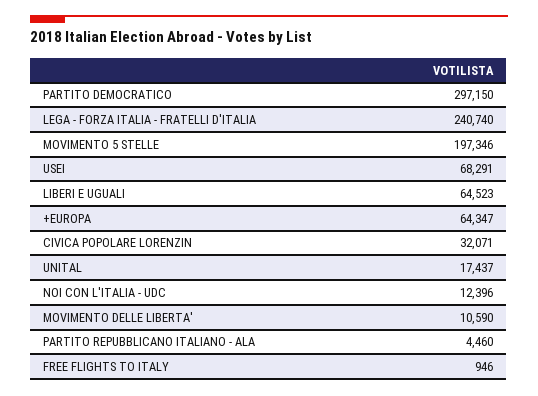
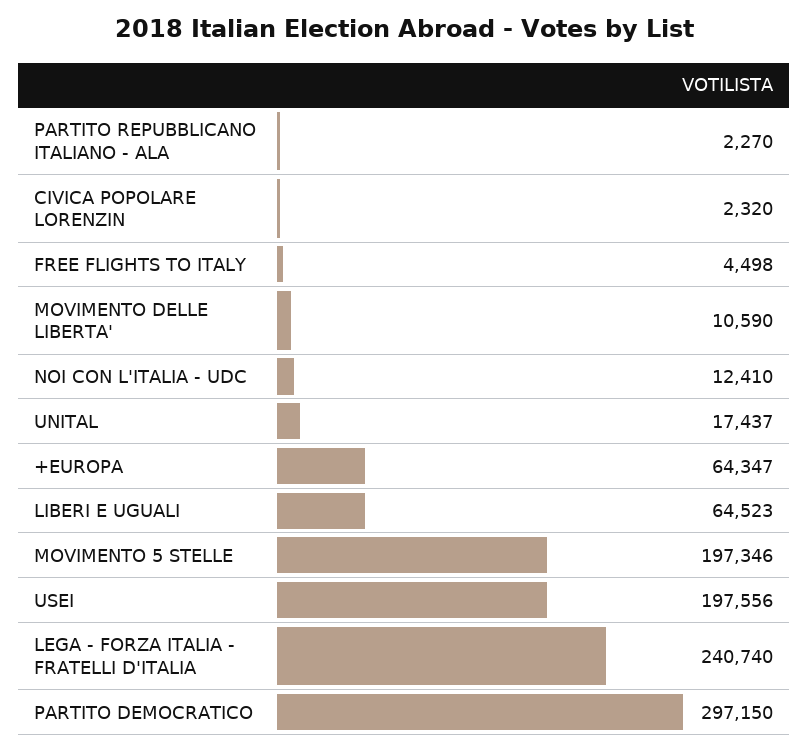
USEI: 68291 -> 197556
CIVICA POPOLARE LORENZIN: 32071 -> 2320
NOI CON L'ITALIA - UDC: 12396 -> 12410
PARTITO REPUBBLICANO ITALIANO - ALA: 4460 -> 2270
FREE FLIGHTS TO ITALY: 946 -> 4498

